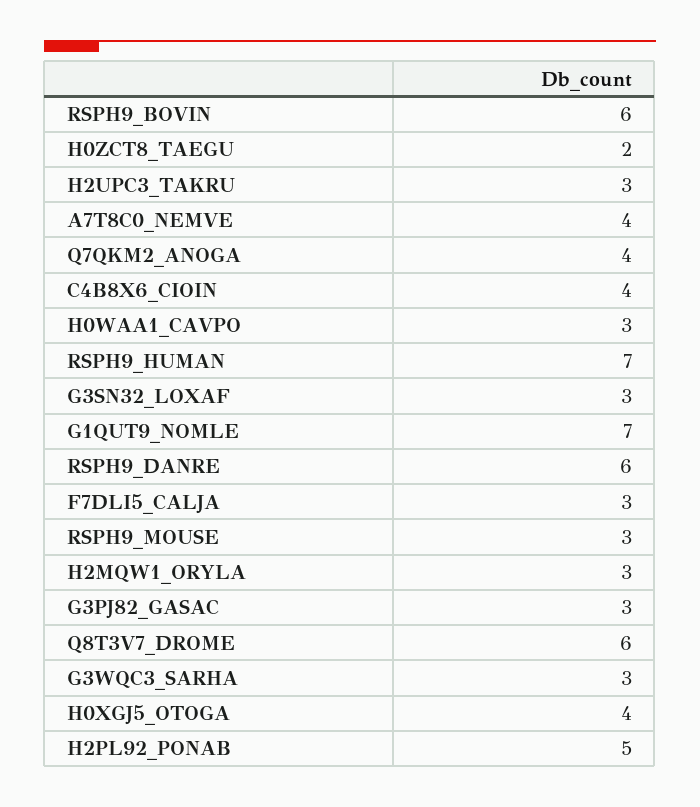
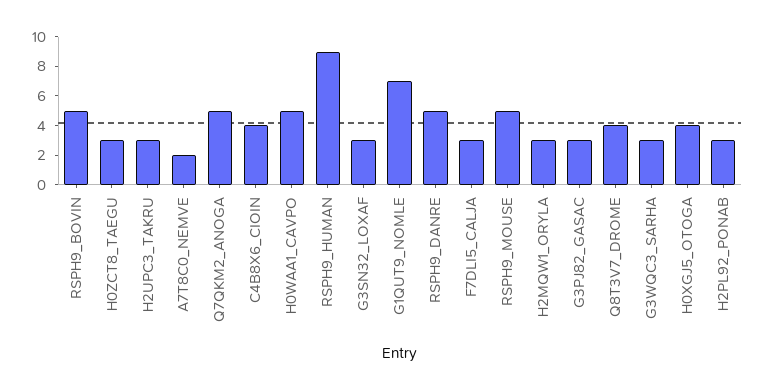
RSPH9_BOVIN: 6 -> 5
H0ZCT8_TAEGU: 2 -> 3
A7T8C0_NEMVE: 4 -> 2
Q7QKM2_ANOGA: 4 -> 5
H0WAA1_CAVPO: 3 -> 5
RSPH9_HUMAN: 7 -> 9
RSPH9_DANRE: 6 -> 5
RSPH9_MOUSE: 3 -> 5
Q8T3V7_DROME: 6 -> 4
H2PL92_PONAB: 5 -> 3

